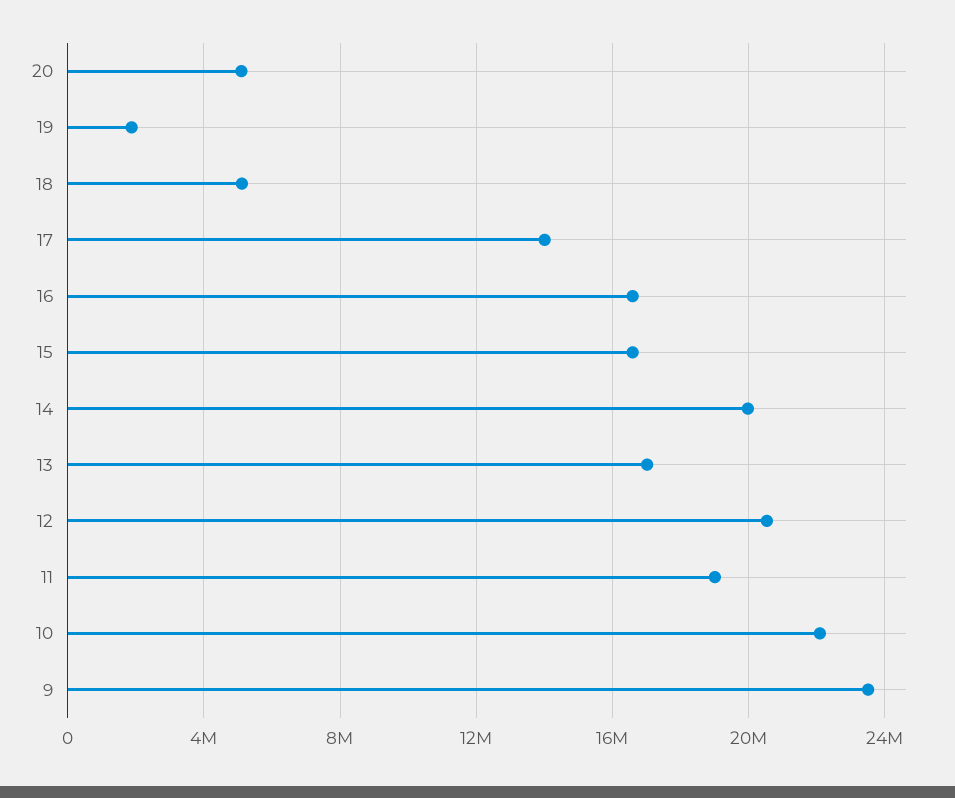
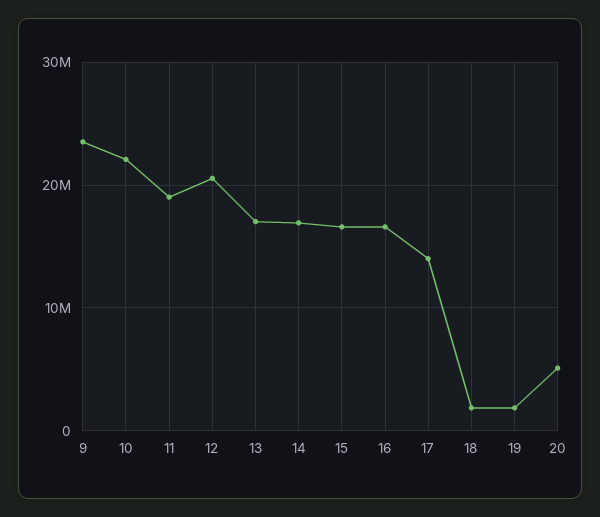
18: 5000000 -> 2000000
14: 20000000 -> 17000000

